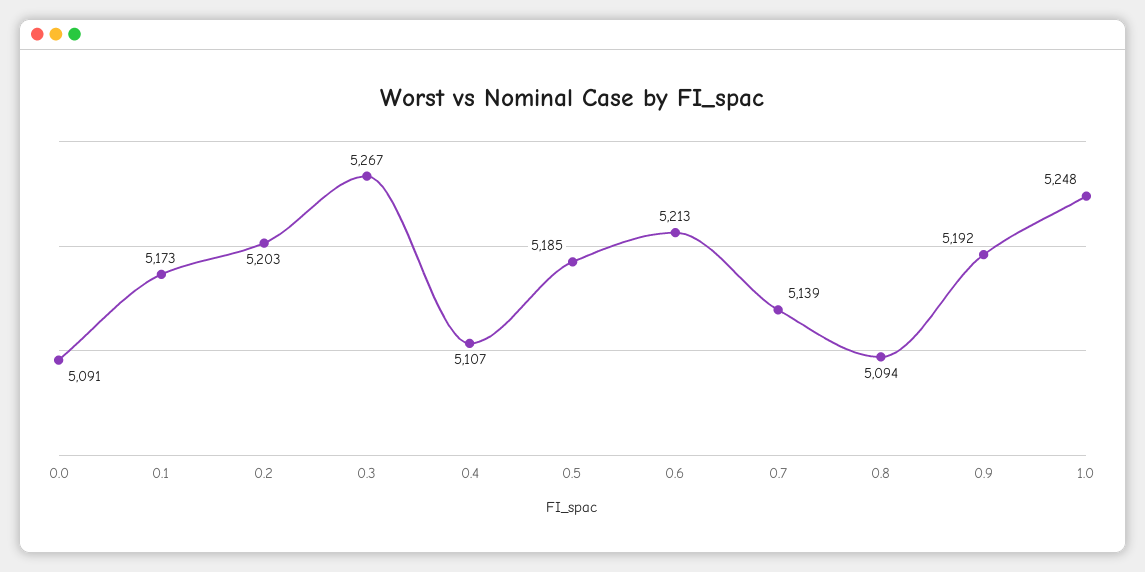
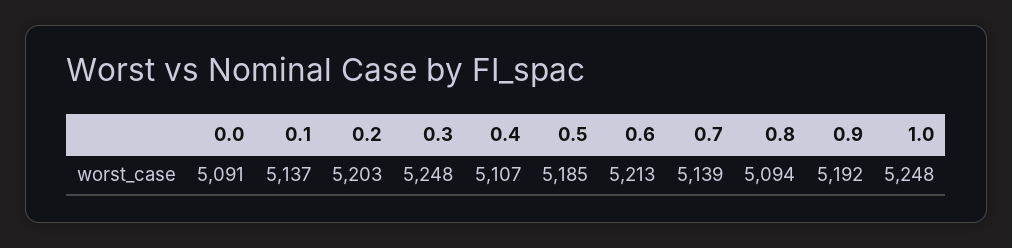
0.1: 5173 -> 5137
0.3: 5267 -> 5248

